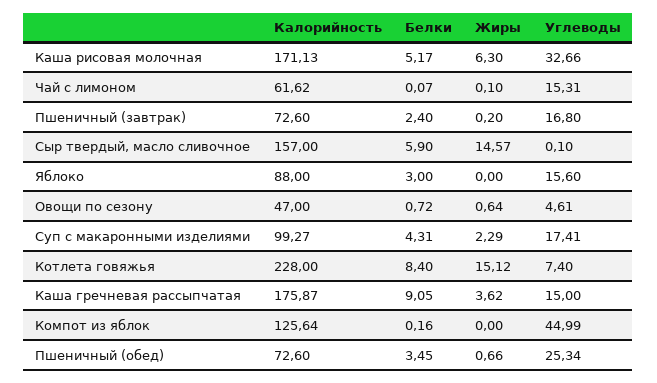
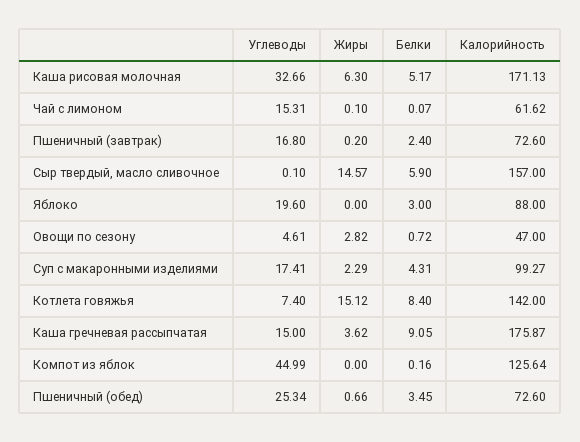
Углеводы, Яблоко: 15.6 -> 19.6
Жиры, Овощи по сезону: 0.64 -> 2.82
Калорийность, Котлета говяжья: 228 -> 142

